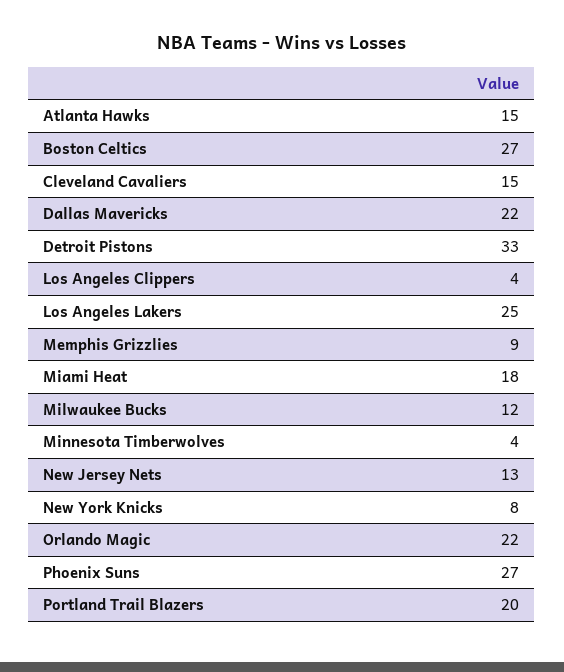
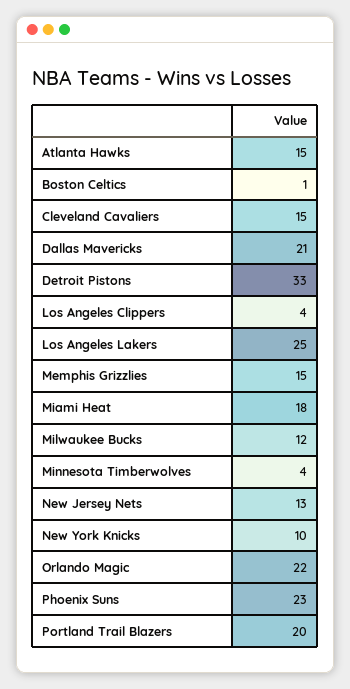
Boston Celtics: 27 -> 1
Dallas Mavericks: 22 -> 21
Memphis Grizzlies: 9 -> 15
New York Knicks: 8 -> 10
Phoenix Suns: 27 -> 23

